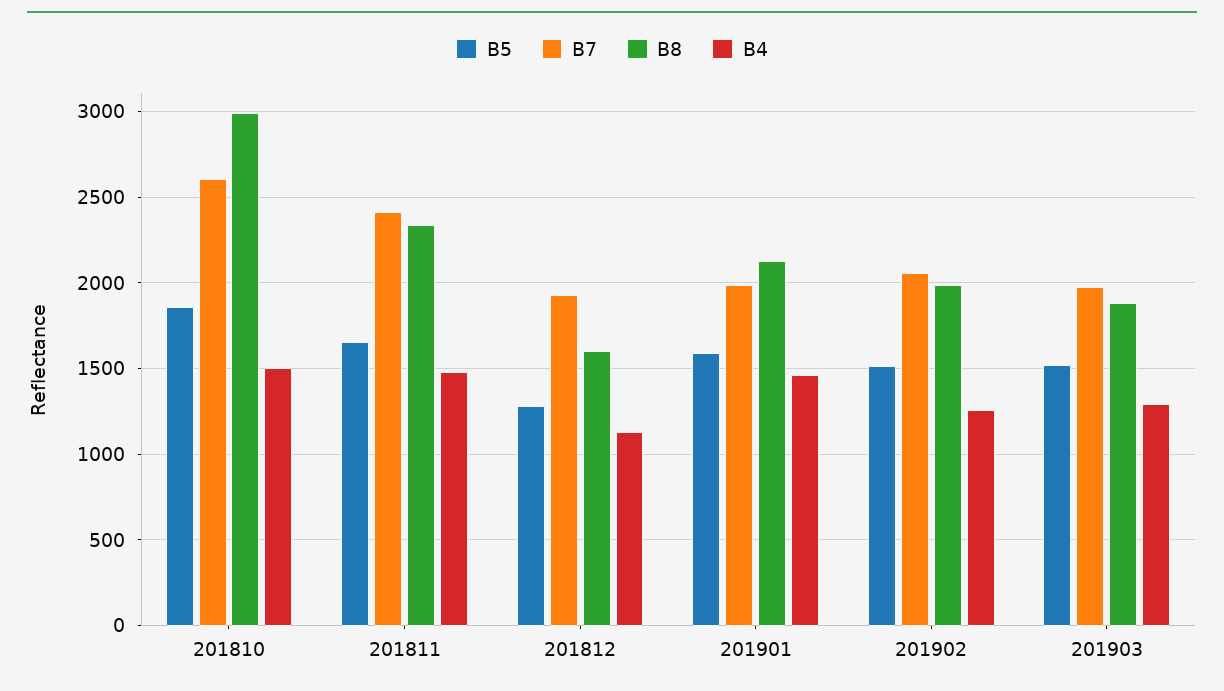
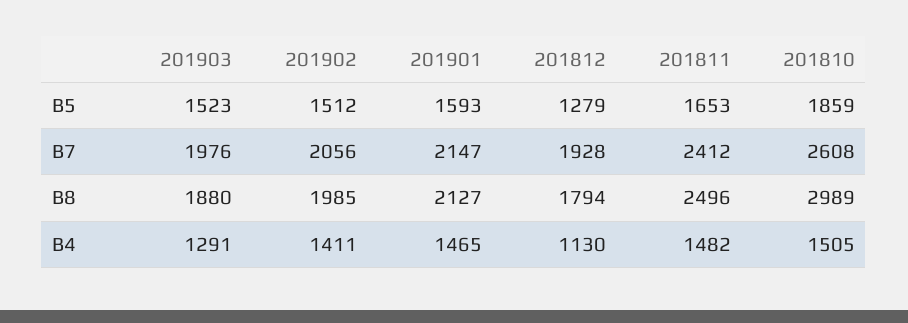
B8, 201811: 2350 -> 2496
B8, 201812: 1600 -> 1794
B7, 201901: 2000 -> 2147
B4, 201902: 1250 -> 1411

